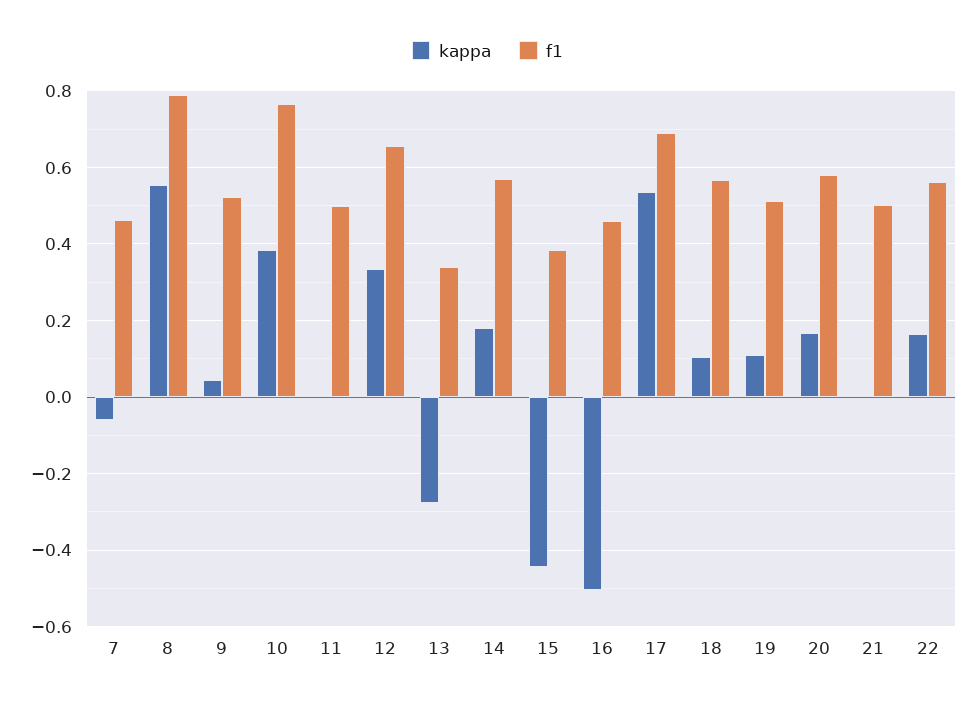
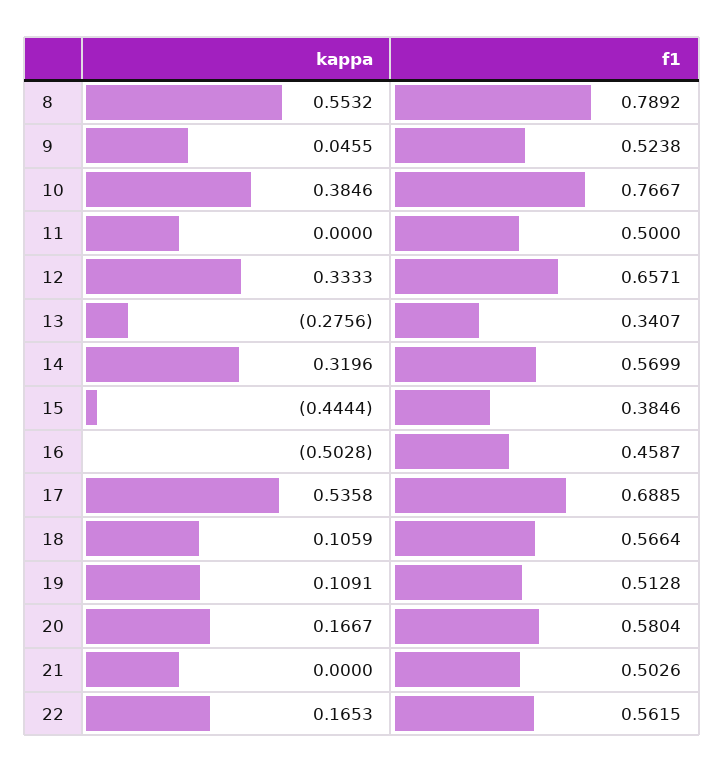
kappa, 7: -0.06 -> none
f1, 7: 0.46 -> none
kappa, 14: 0.18 -> 0.3196

